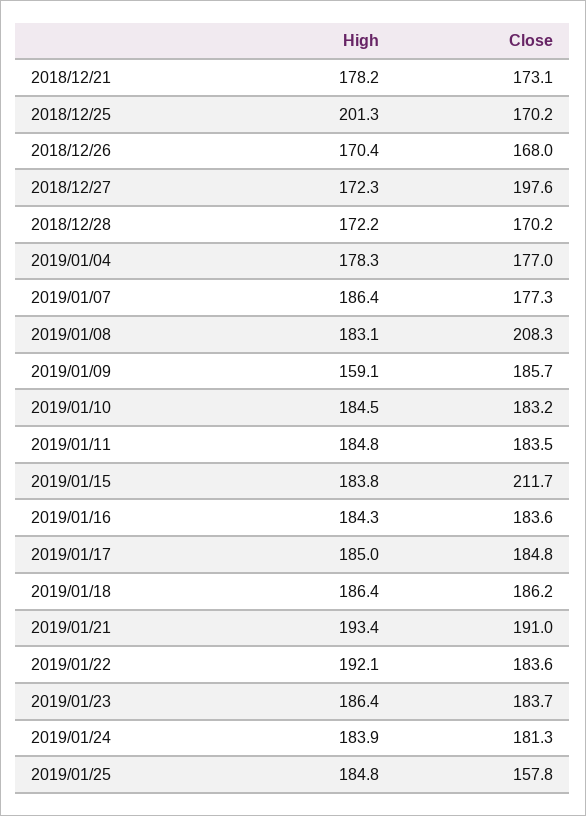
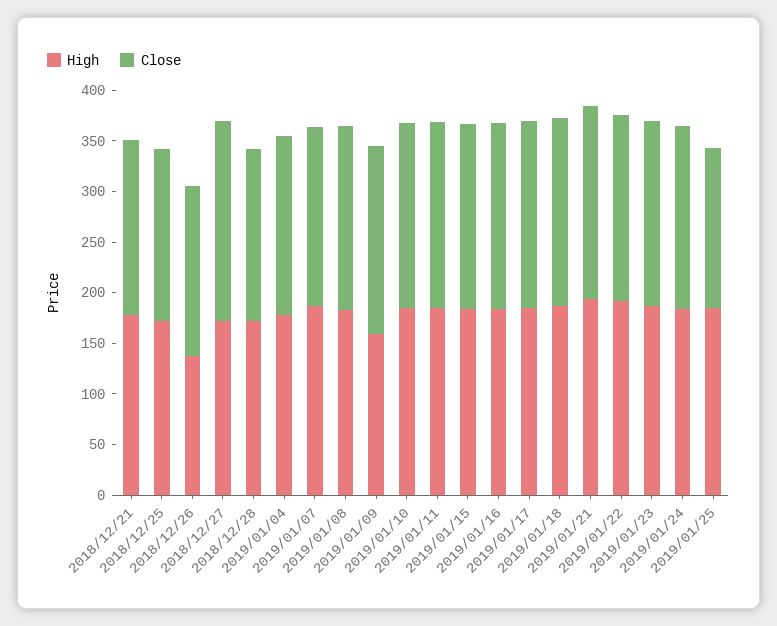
High, 2018/12/25: 201.3 -> 170
High, 2018/12/26: 170.4 -> 140
Close, 2019/01/08: 208.3 -> 180
Close, 2019/01/15: 211.7 -> 180

